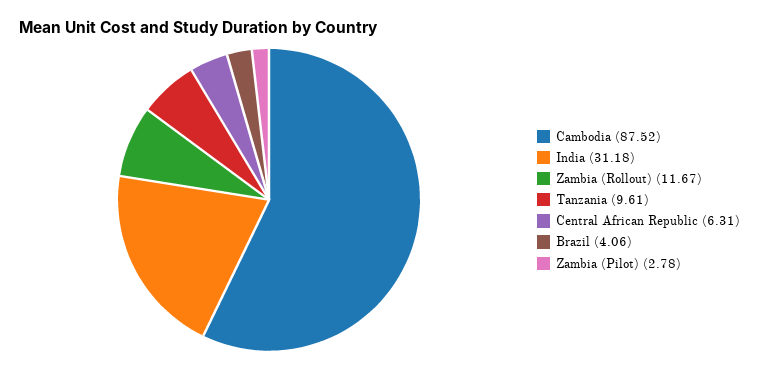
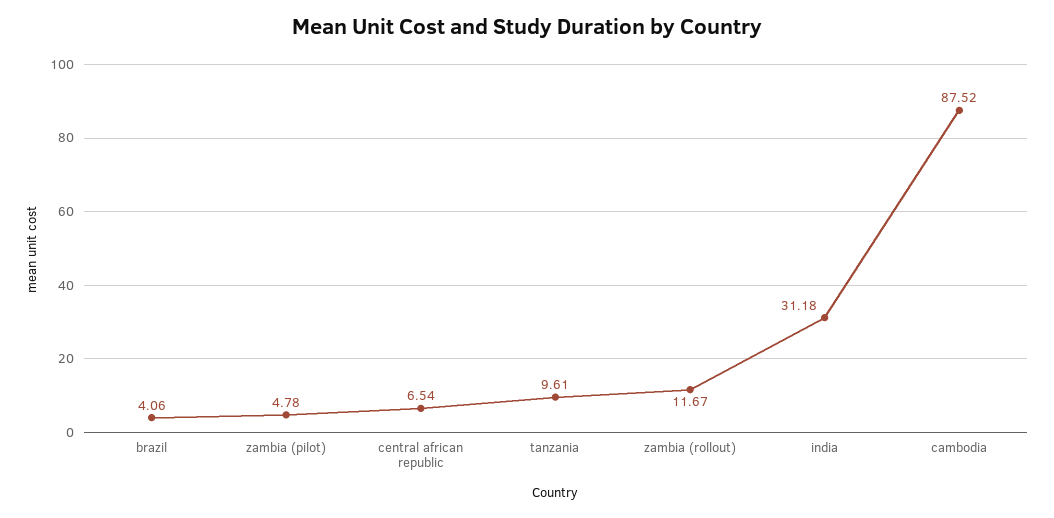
Central African Republic: 6.31 -> 6.54
Zambia (Pilot): 2.78 -> 4.78

